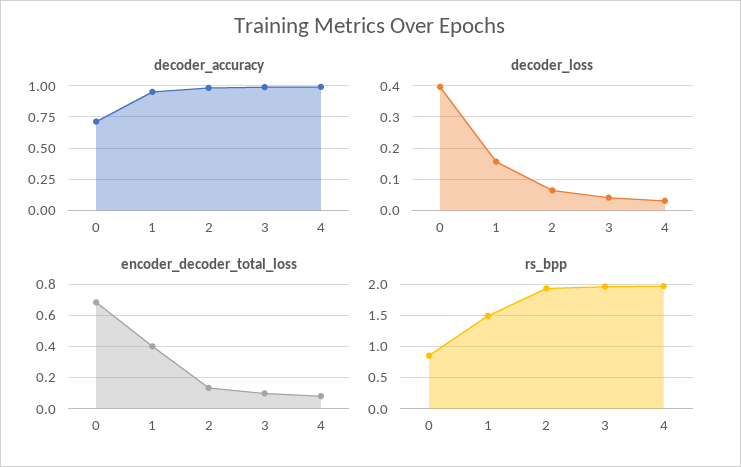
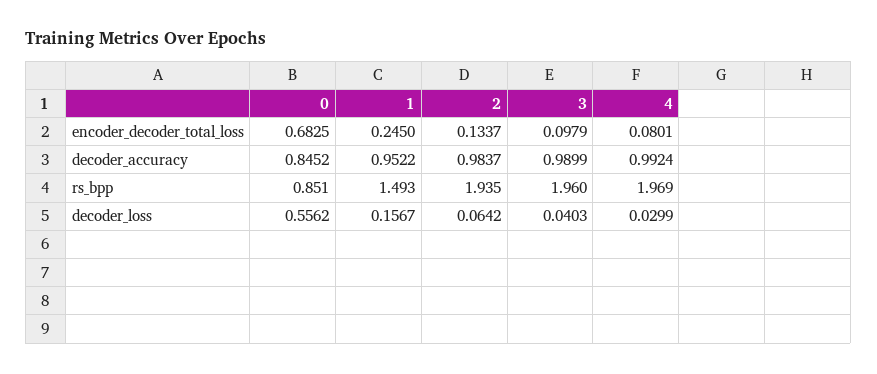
decoder_accuracy, 0: 0.7 -> 0.8452
decoder_loss, 0: 0.4 -> 0.5562
encoder_decoder_total_loss, 1: 0.4 -> 0.245

